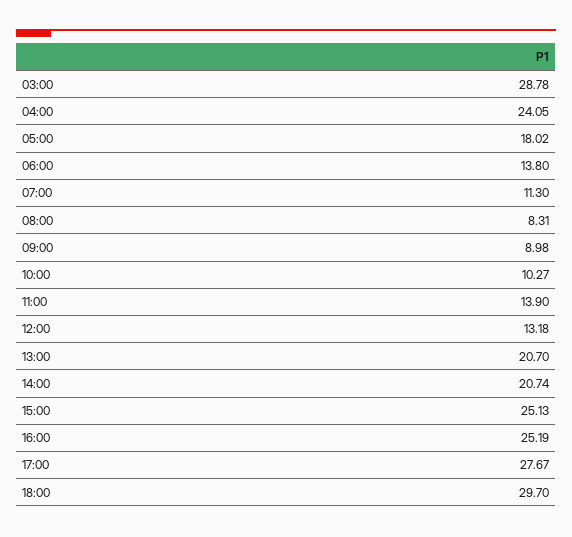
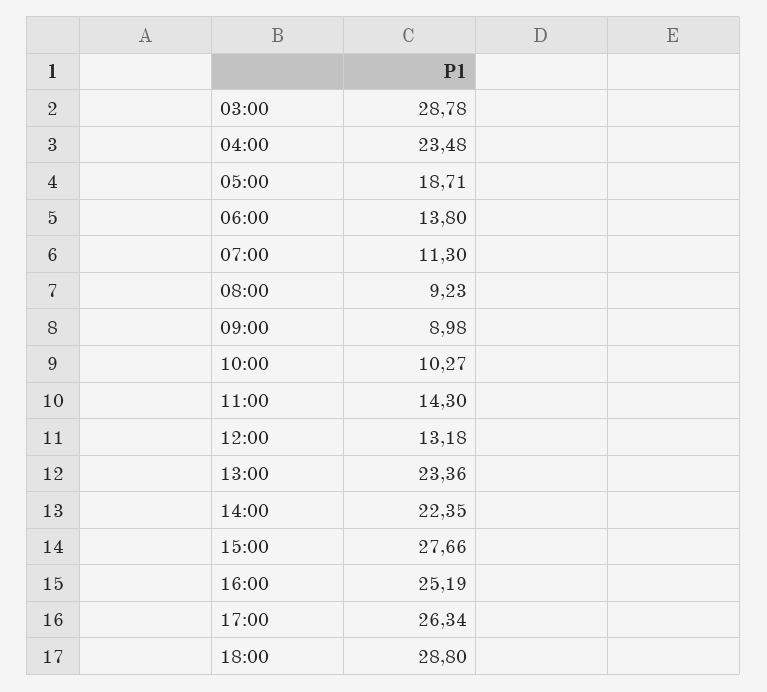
04:00: 24.05 -> 23.48
05:00: 18.02 -> 18.71
08:00: 8.31 -> 9.23
11:00: 13.9 -> 14.3
13:00: 20.7 -> 23.36
14:00: 20.74 -> 22.35
15:00: 25.13 -> 27.66
17:00: 27.67 -> 26.34
18:00: 29.7 -> 28.8

